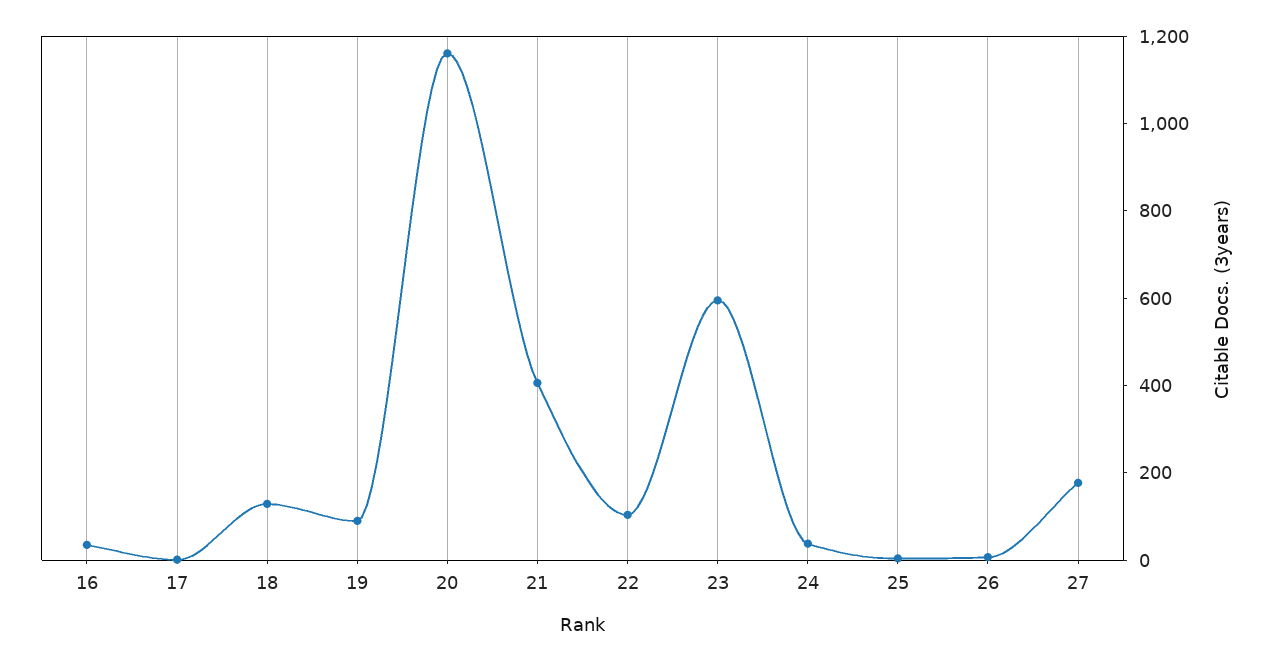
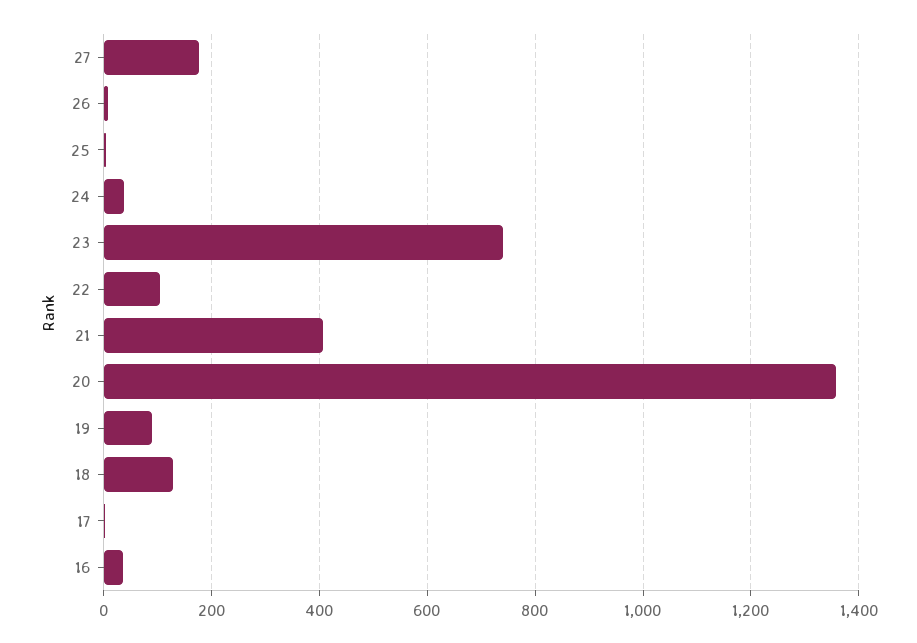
20: 1150 -> 1360
23: 600 -> 740

